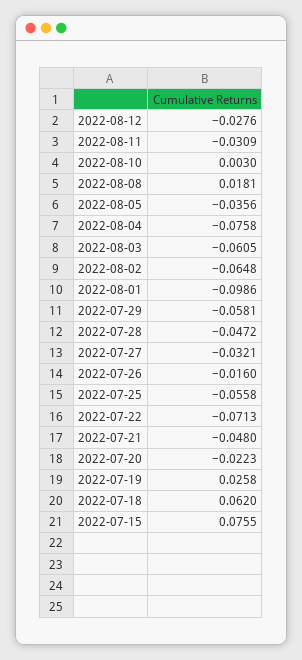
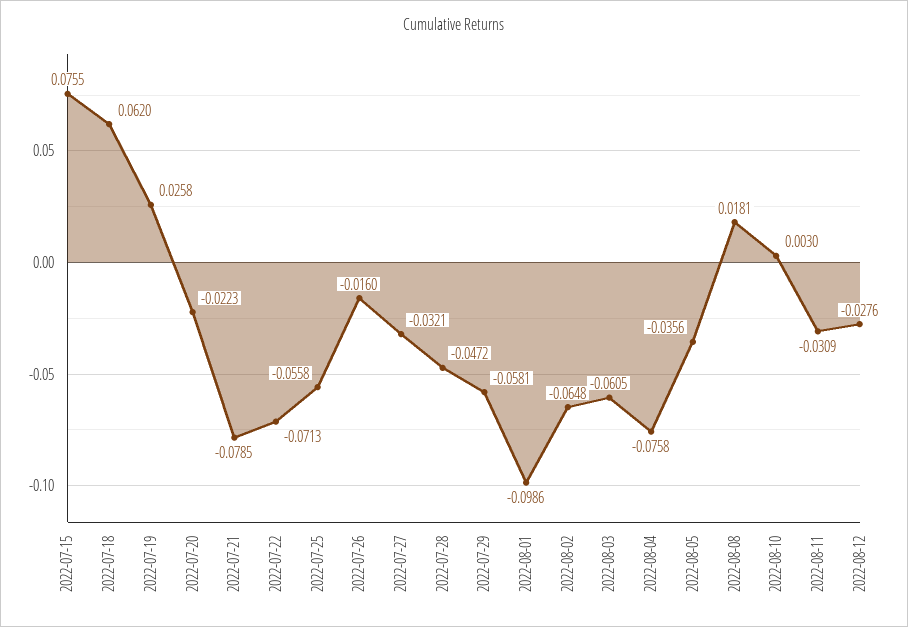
2022-07-21: -0.048 -> -0.0785

